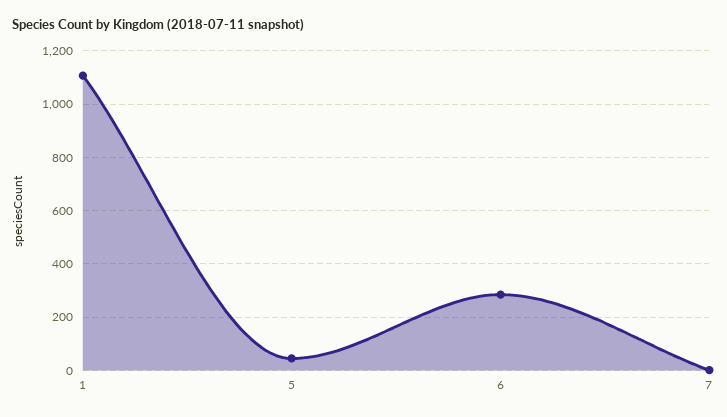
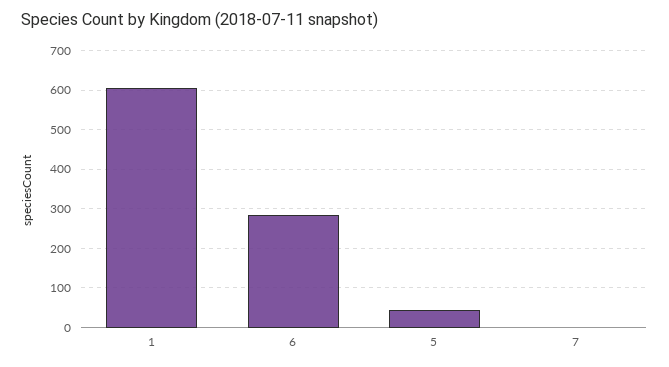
1: 1100 -> 600

